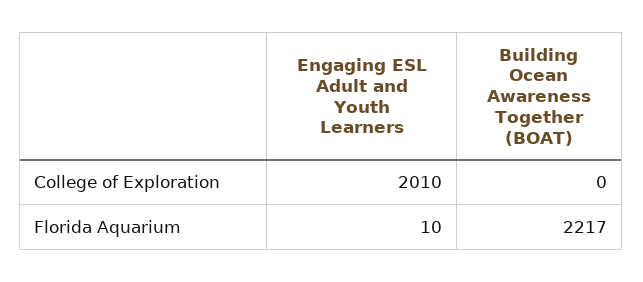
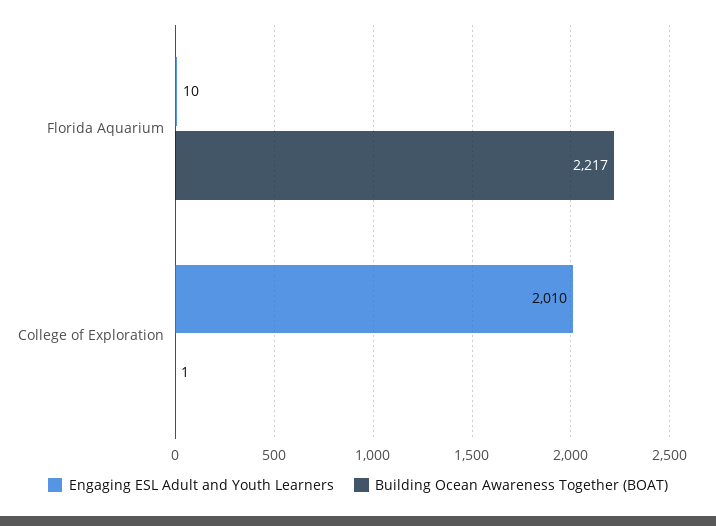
Building Ocean Awareness Together (BOAT), College of Exploration: 0 -> 1

